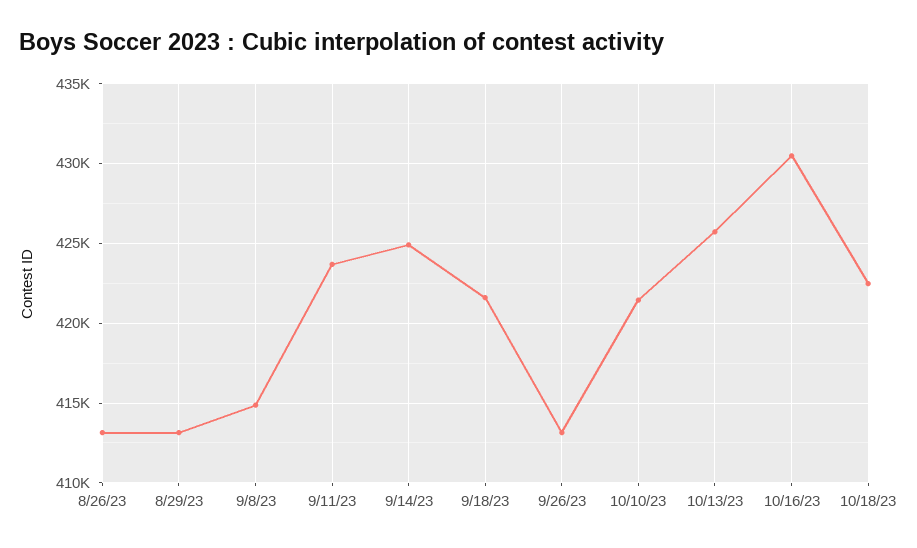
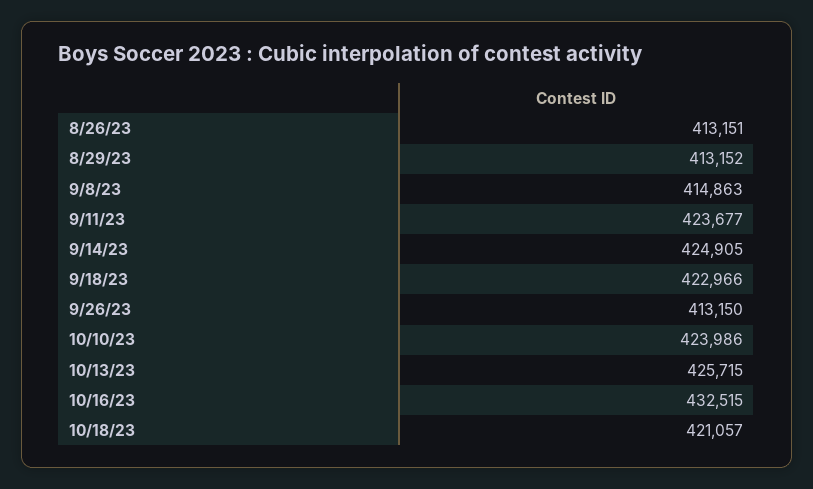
9/18/23: 421500 -> 422966
10/10/23: 421500 -> 423986
10/16/23: 430500 -> 432515
10/18/23: 422500 -> 421057

